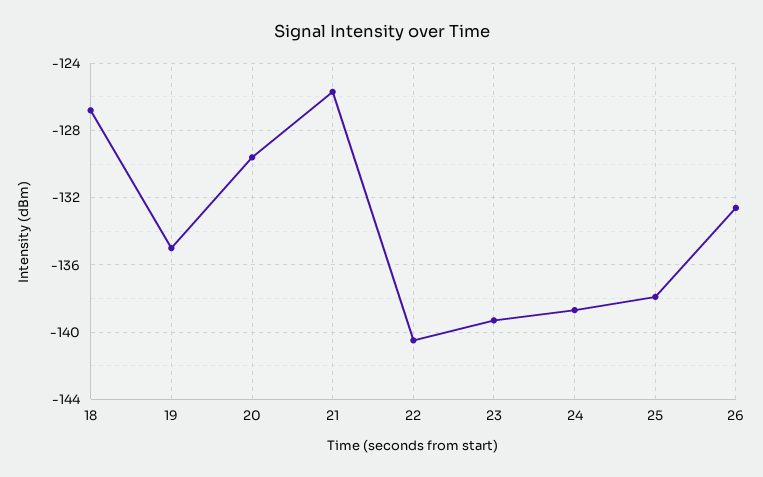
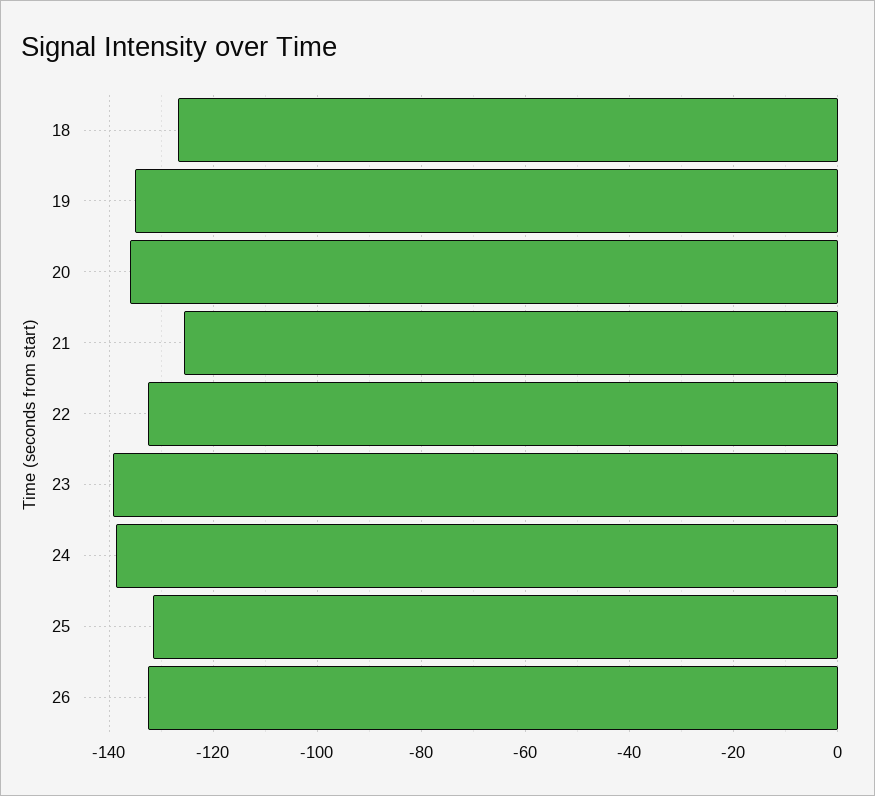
20: -129.5 -> -136
22: -140.5 -> -132
25: -138 -> -132

